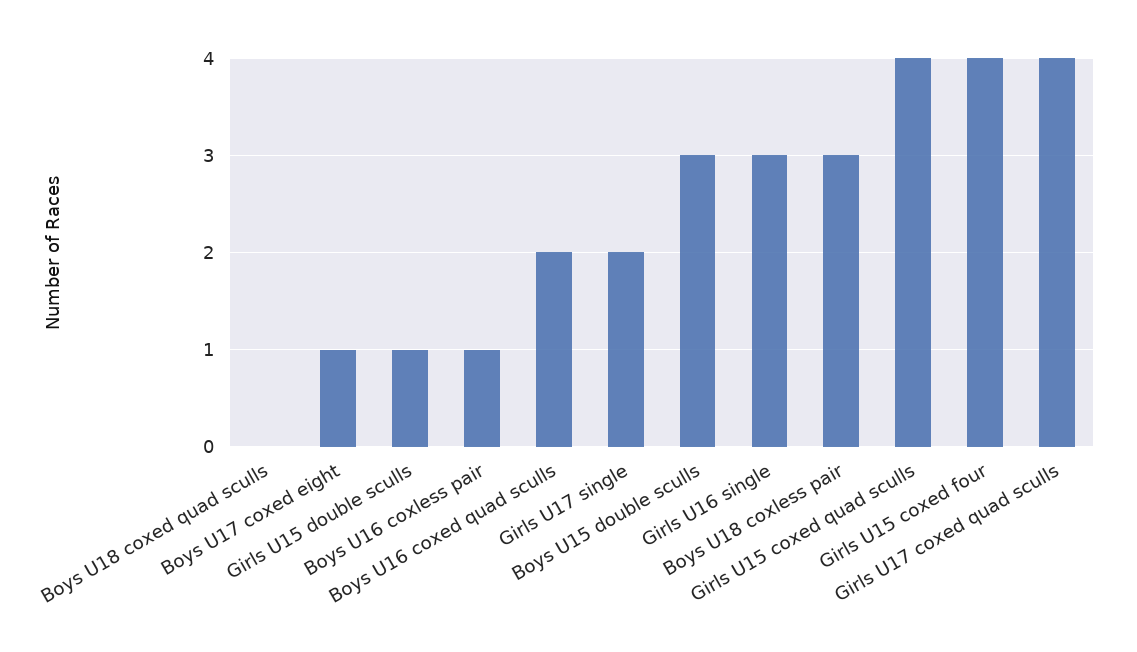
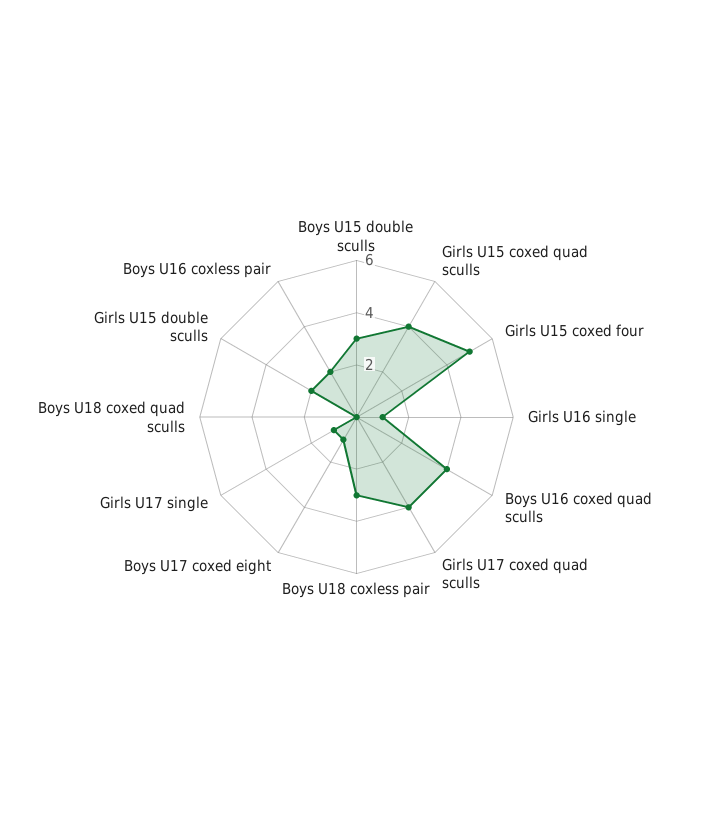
Girls U15 double sculls: 1 -> 2
Boys U16 coxless pair: 1 -> 2
Boys U16 coxed quad sculls: 2 -> 4
Girls U17 single: 2 -> 1
Girls U16 single: 3 -> 1
Girls U15 coxed four: 4 -> 5

